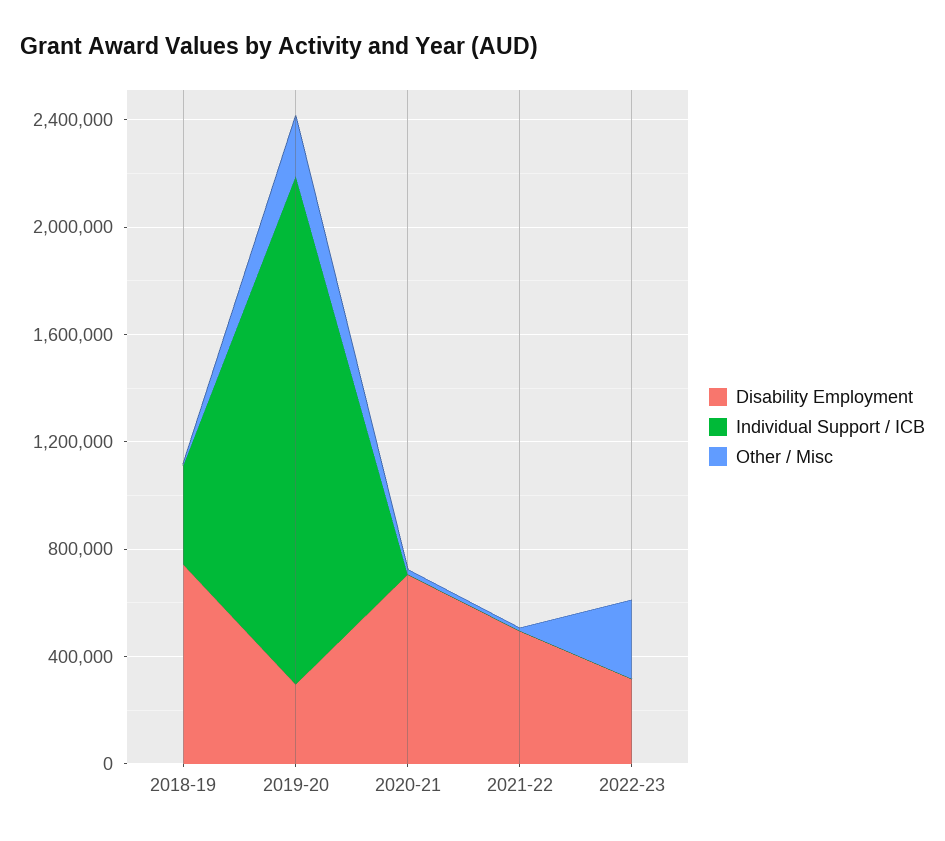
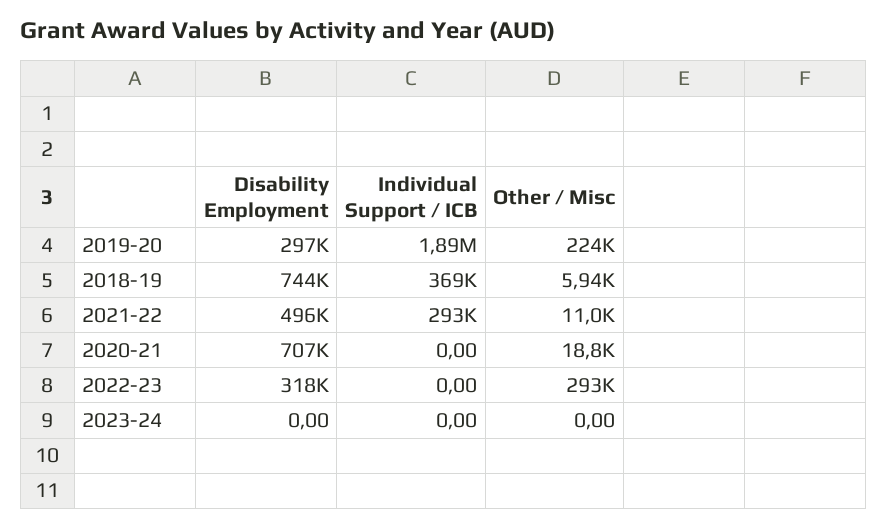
Individual Support / ICB, 2021-22: 0 -> 293000
Disability Employment, 2023-24: none -> 0
Individual Support / ICB, 2023-24: none -> 0
Other / Misc, 2023-24: none -> 0

